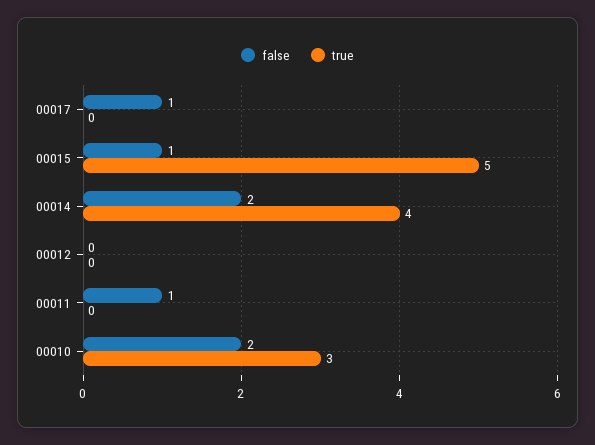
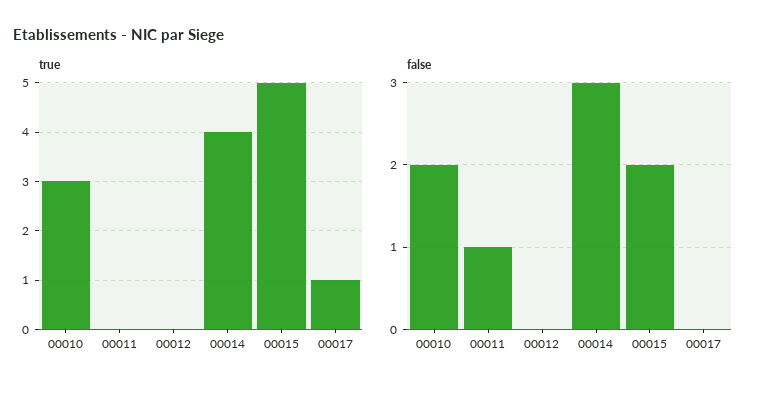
false, 00017: 1 -> 0
true, 00017: 0 -> 1
false, 00015: 1 -> 2
false, 00014: 2 -> 3

